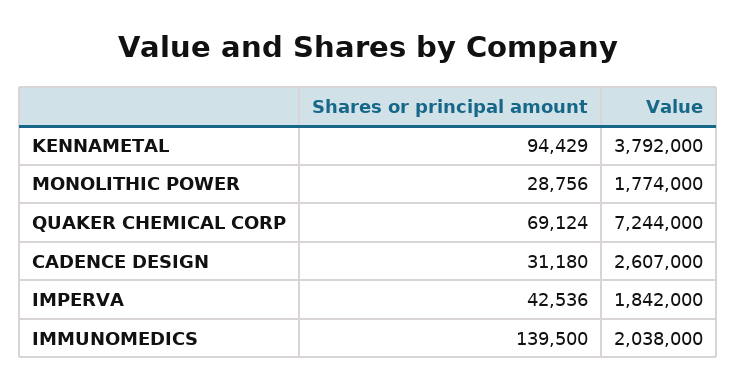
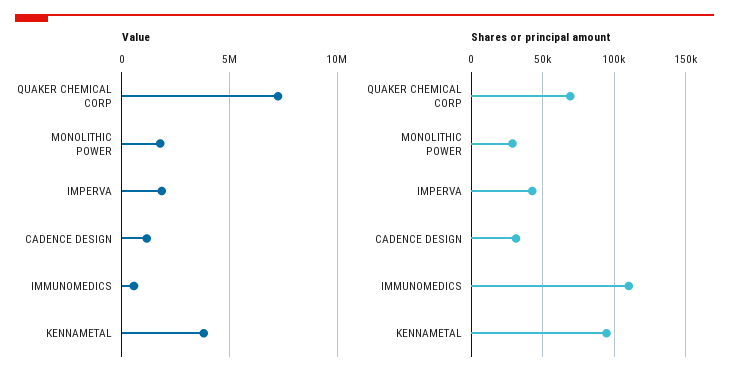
Value, CADENCE DESIGN: 2607000 -> 1000000
Shares or principal amount, IMMUNOMEDICS: 139500 -> 110000
Value, IMMUNOMEDICS: 2038000 -> 500000

